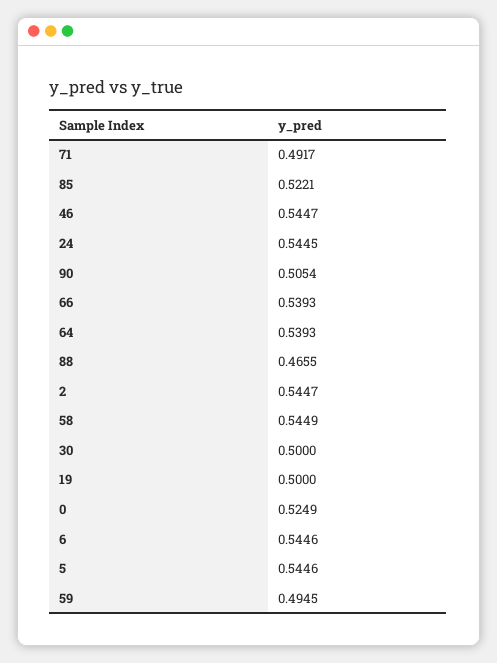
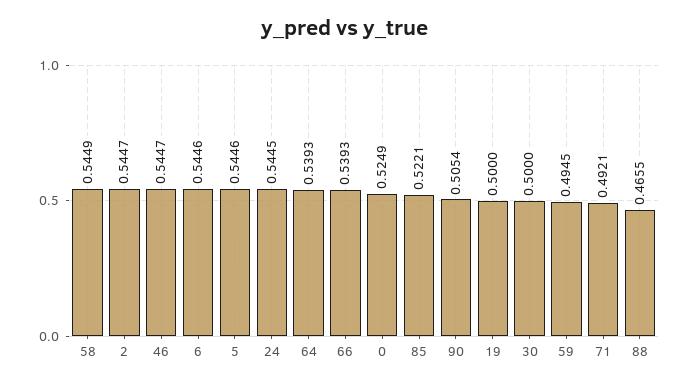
71: 0.4917 -> 0.4921

